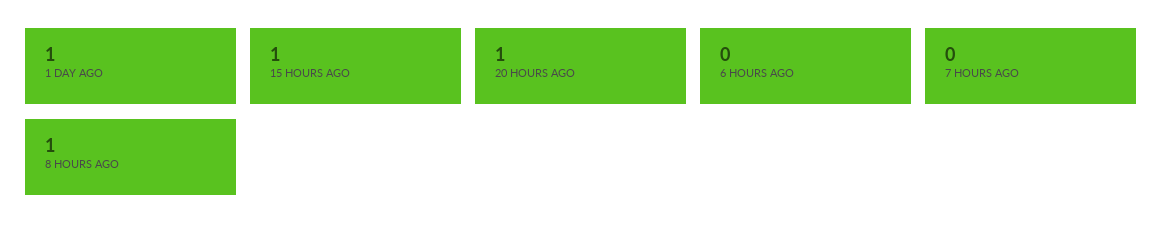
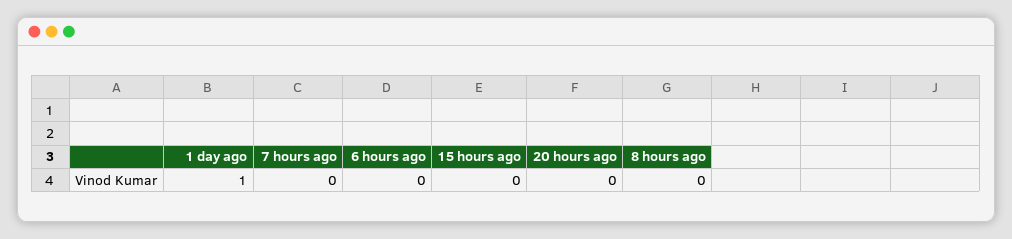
15 HOURS AGO: 1 -> 0
20 HOURS AGO: 1 -> 0
8 HOURS AGO: 1 -> 0

